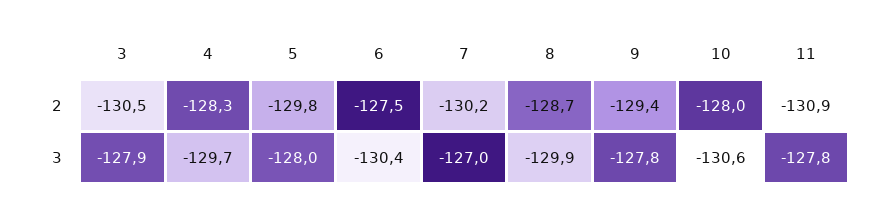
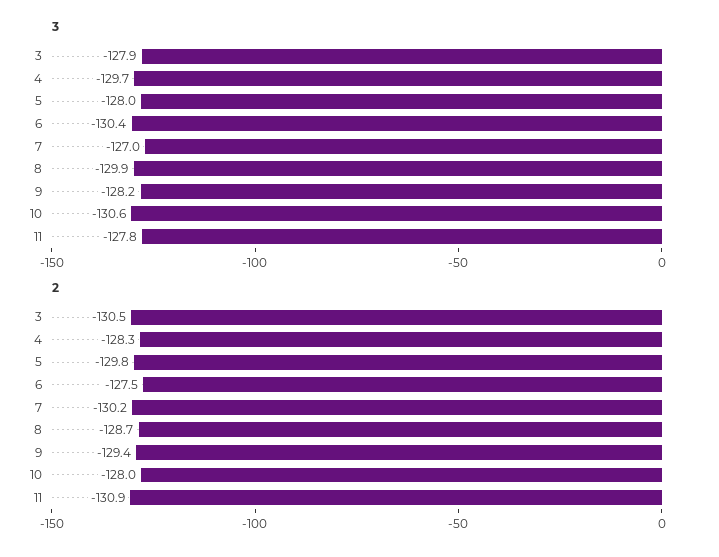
3, 9: -127.8 -> -128.2

